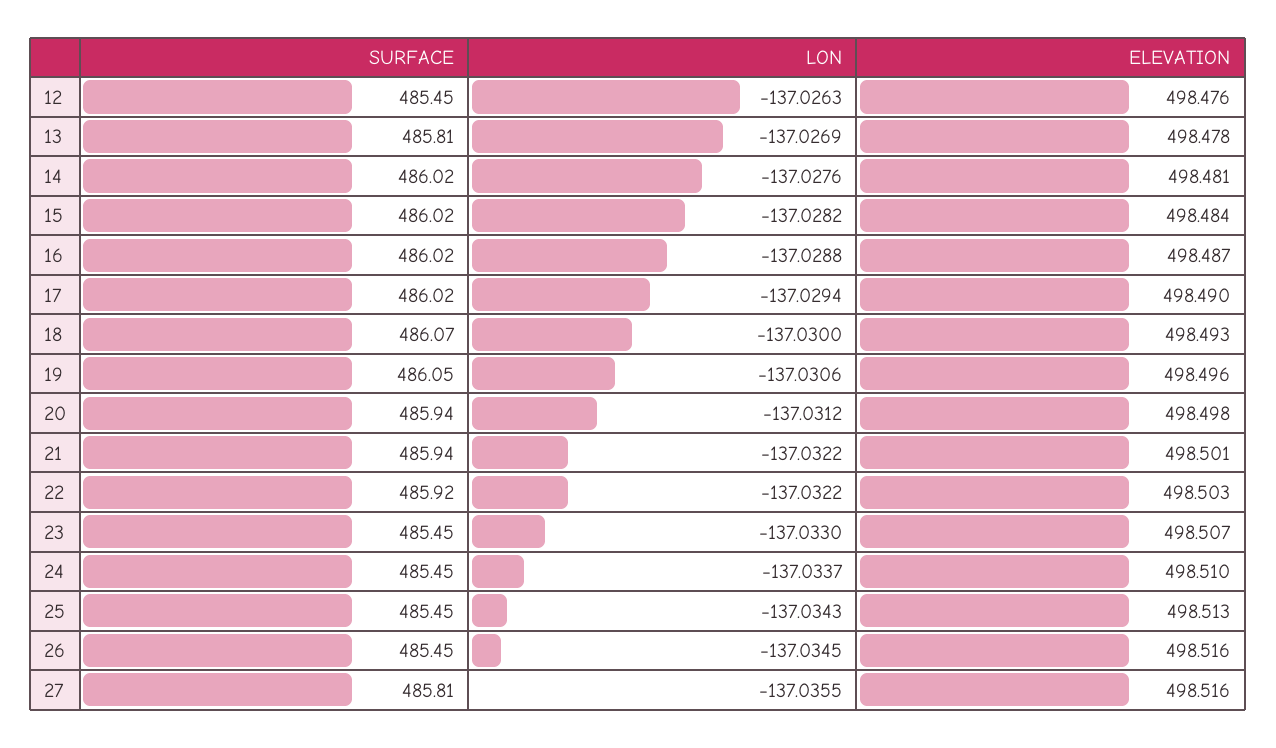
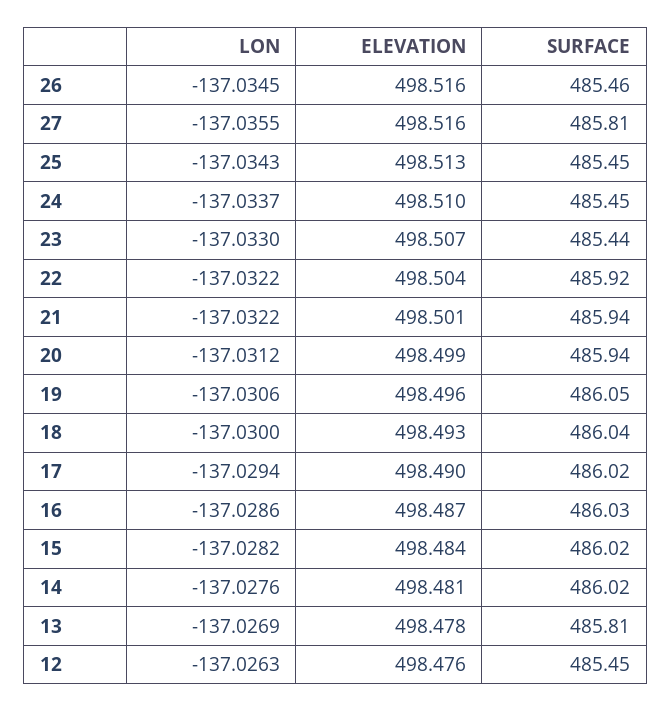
SURFACE, 16: 486.02 -> 486.03
LON, 16: -137.0288 -> -137.0286
SURFACE, 18: 486.07 -> 486.04
ELEVATION, 20: 498.498 -> 498.499
ELEVATION, 22: 498.503 -> 498.504
SURFACE, 23: 485.45 -> 485.44
SURFACE, 26: 485.45 -> 485.46

